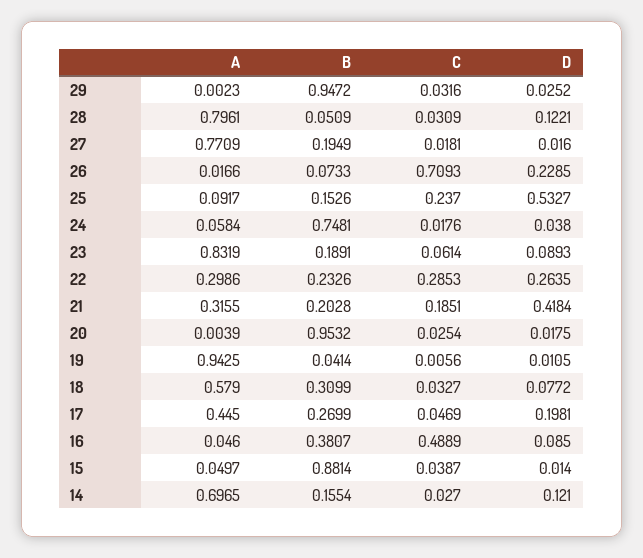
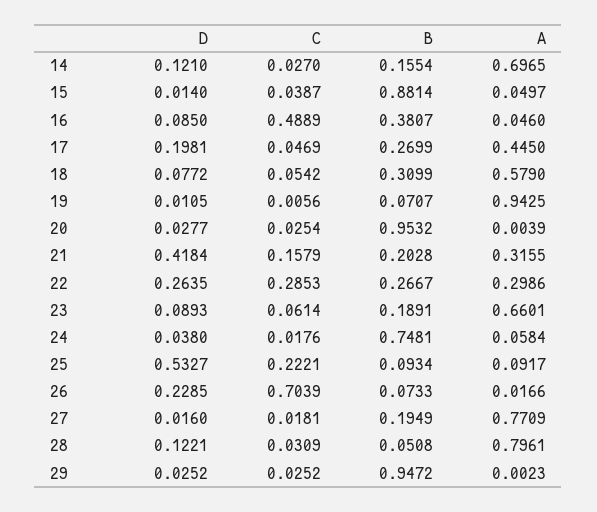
C, 29: 0.0316 -> 0.0252
B, 28: 0.0509 -> 0.0508
C, 26: 0.7093 -> 0.7039
B, 25: 0.1526 -> 0.0934
C, 25: 0.237 -> 0.2221
A, 23: 0.8319 -> 0.6601
B, 22: 0.2326 -> 0.2667
C, 21: 0.1851 -> 0.1579
D, 20: 0.0175 -> 0.0277
B, 19: 0.0414 -> 0.0707
C, 18: 0.0327 -> 0.0542

